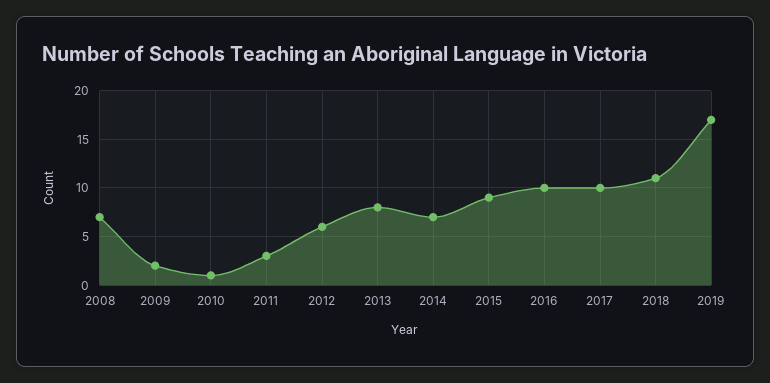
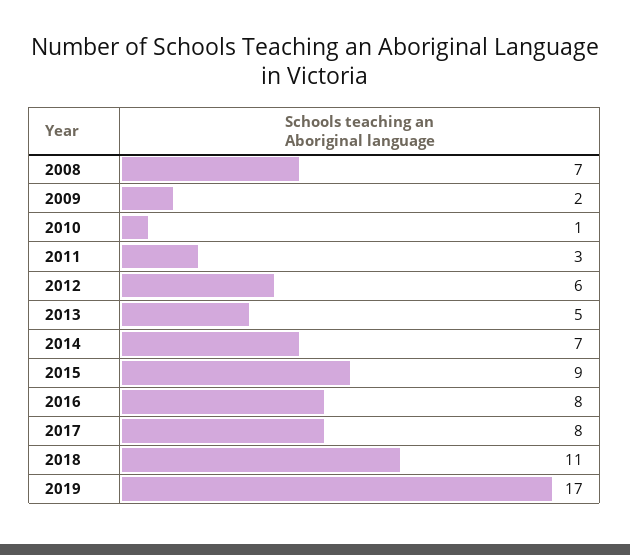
2013: 8 -> 5
2016: 10 -> 8
2017: 10 -> 8

